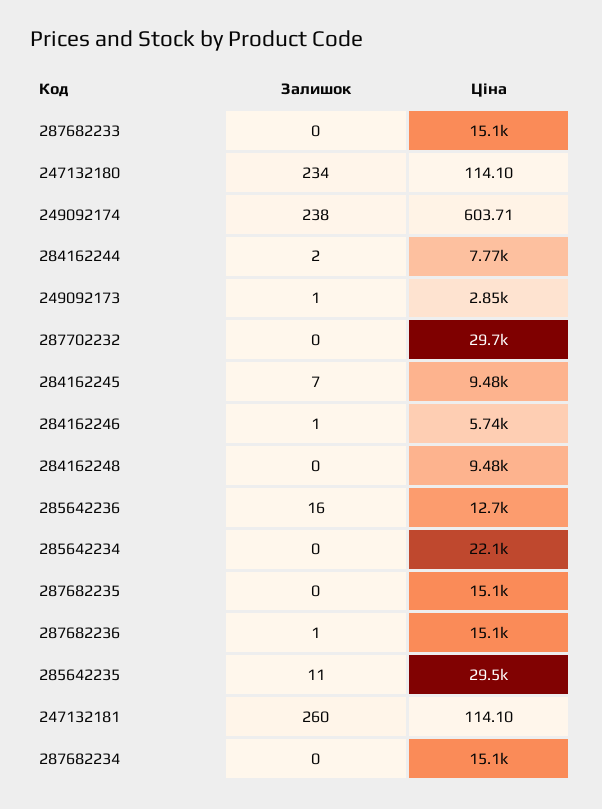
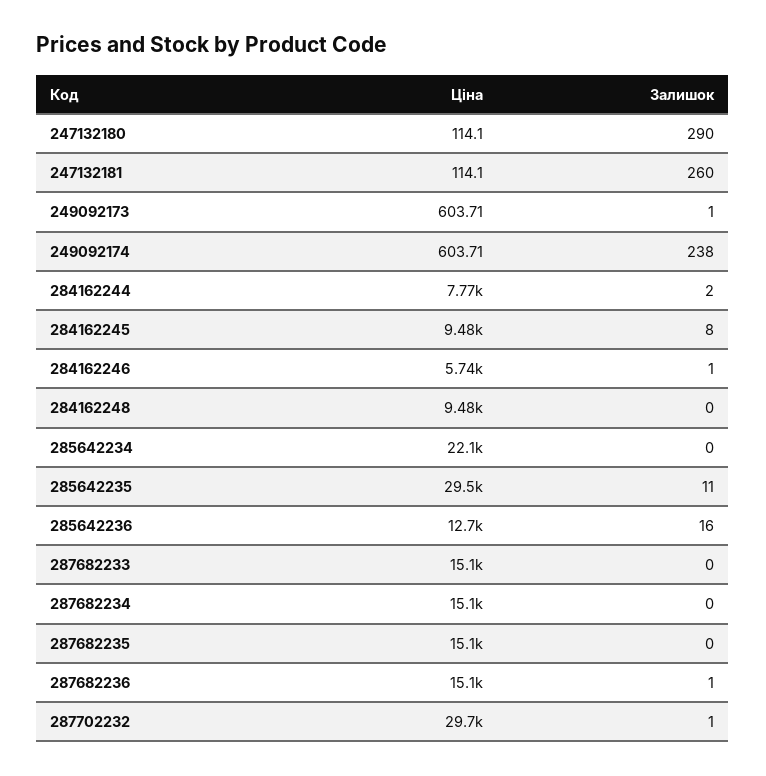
Залишок, 247132180: 234 -> 290
Ціна, 249092173: 2850 -> 603.71
Залишок, 287702232: 0 -> 1
Залишок, 284162245: 7 -> 8

